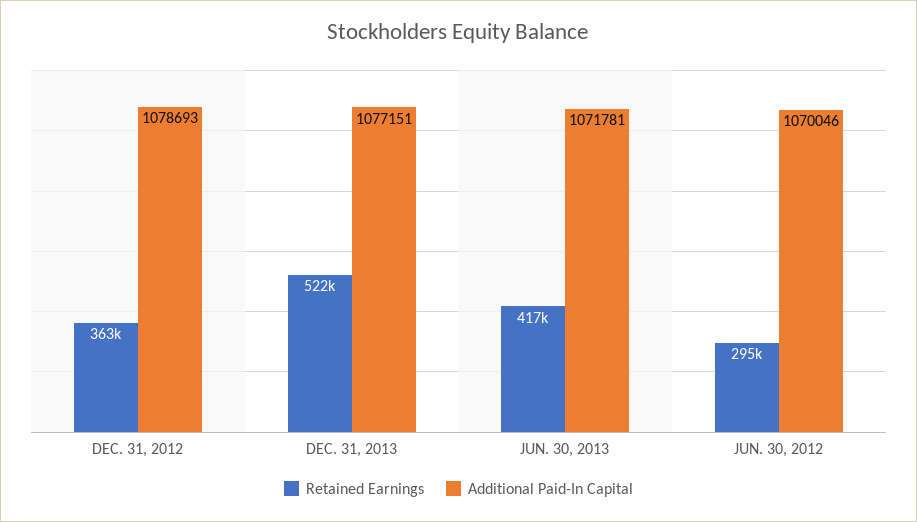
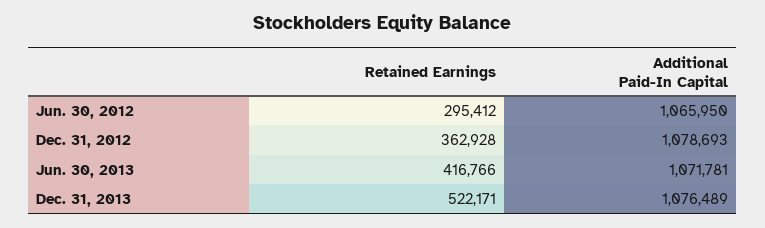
Additional Paid-In Capital, DEC. 31, 2013: 1077151 -> 1076489
Additional Paid-In Capital, JUN. 30, 2012: 1070046 -> 1065950

